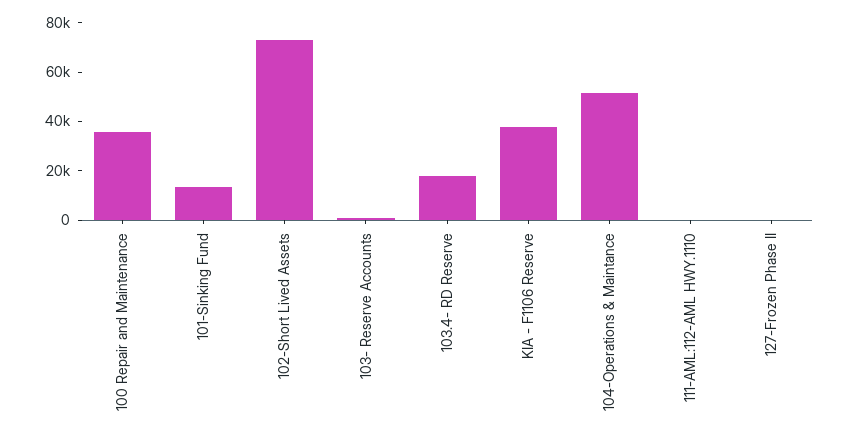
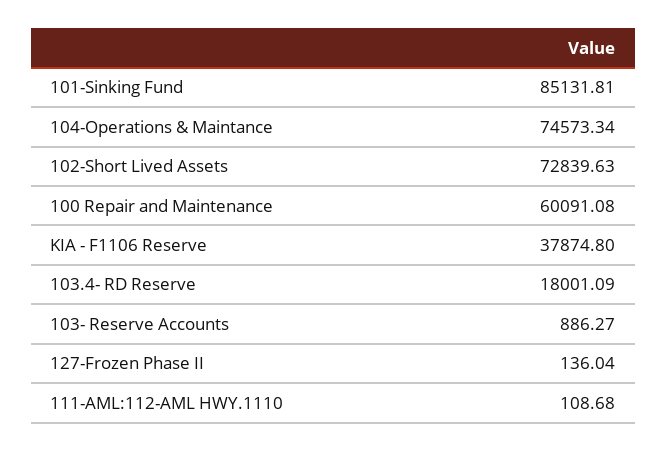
100 Repair and Maintenance: 35000 -> 60091.08
101-Sinking Fund: 15000 -> 85131.81
104-Operations & Maintance: 50000 -> 74573.34

